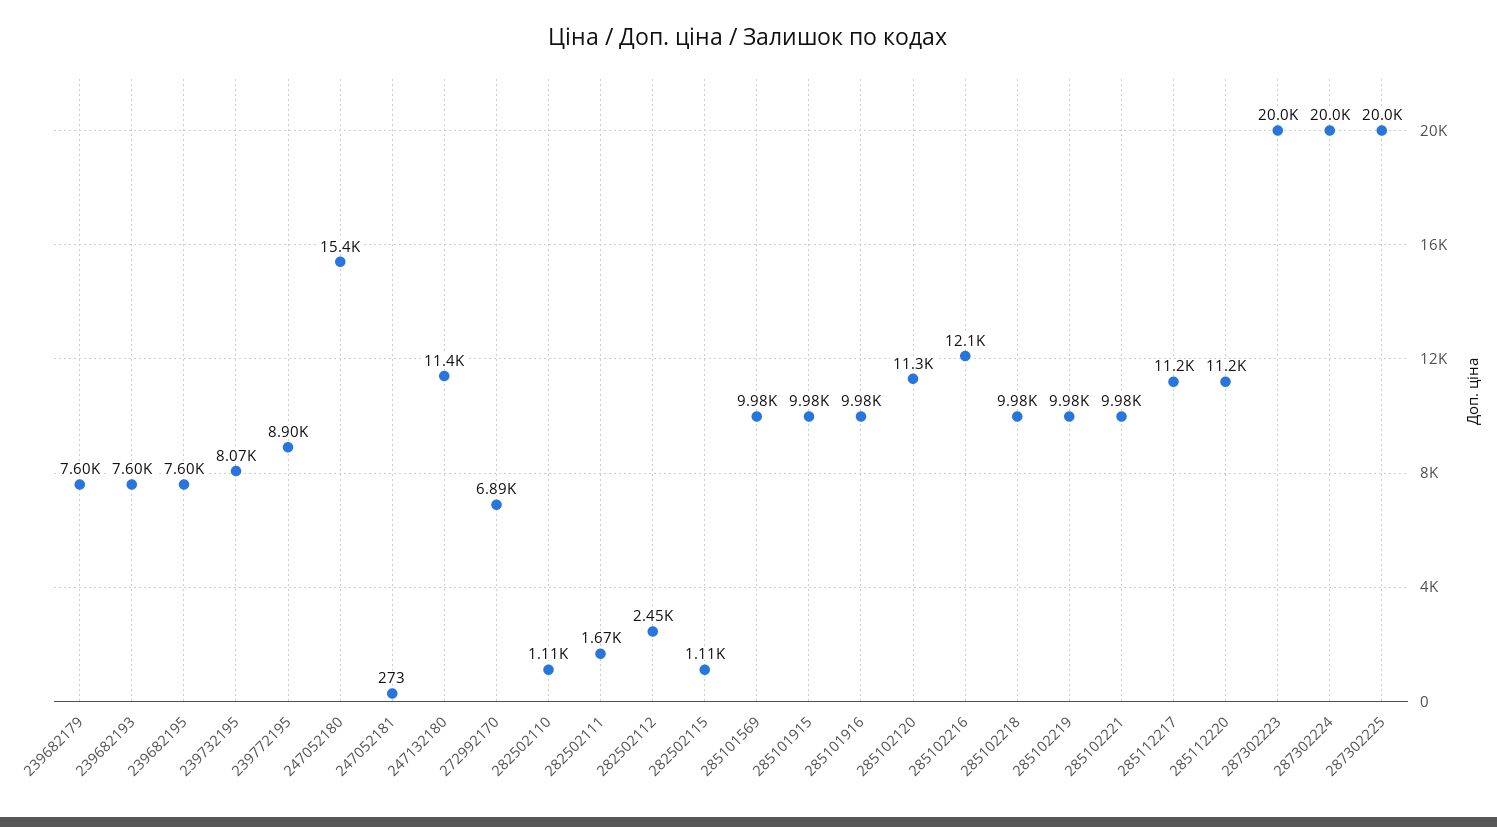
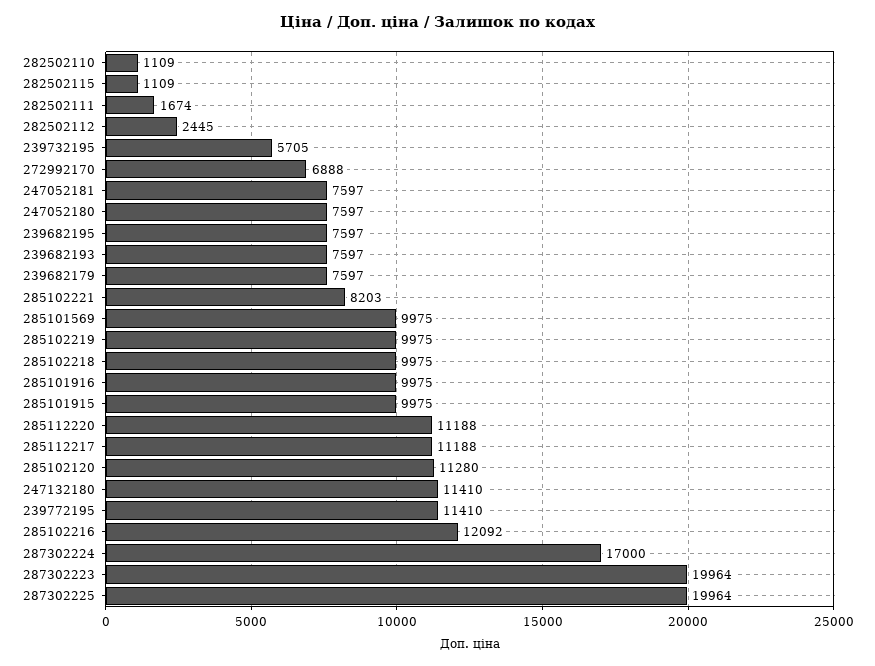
239732195: 8070 -> 5705
239772195: 8900 -> 11410
247052180: 15400 -> 7597
247052181: 273 -> 7597
285102221: 9980 -> 8203
287302224: 20000 -> 17000

